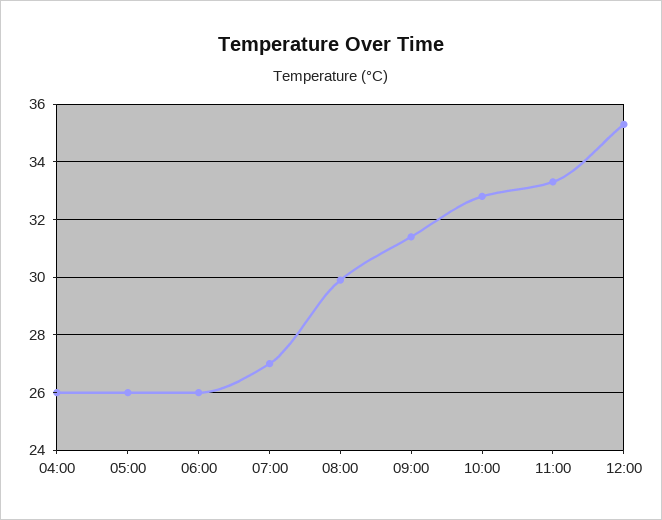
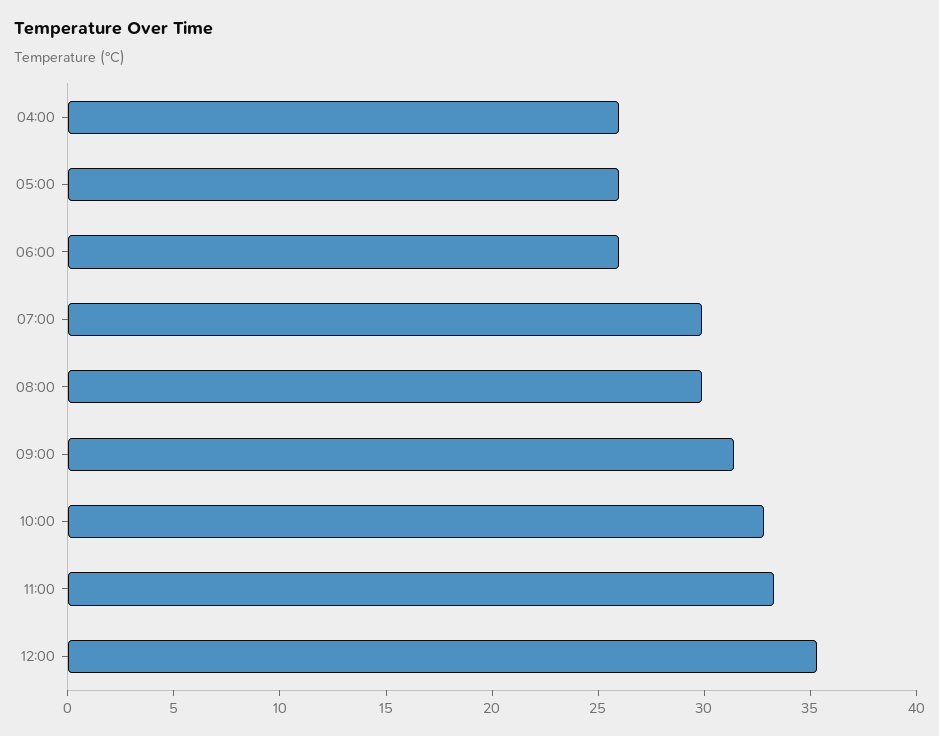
07:00: 27 -> 30

